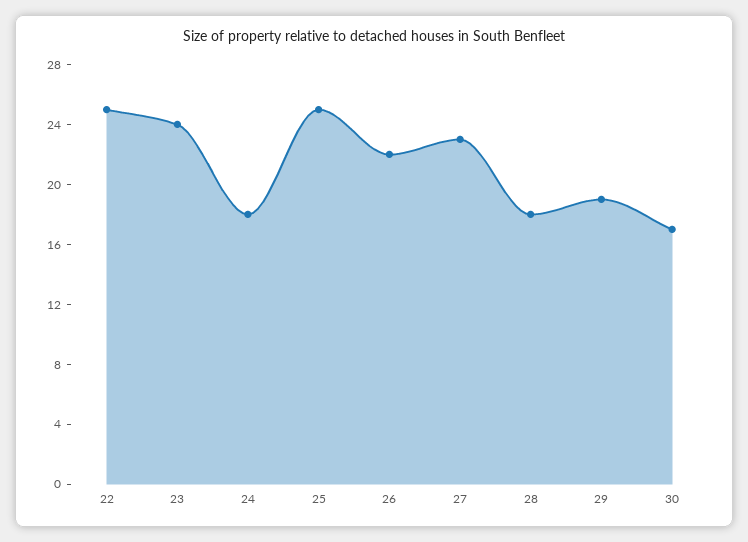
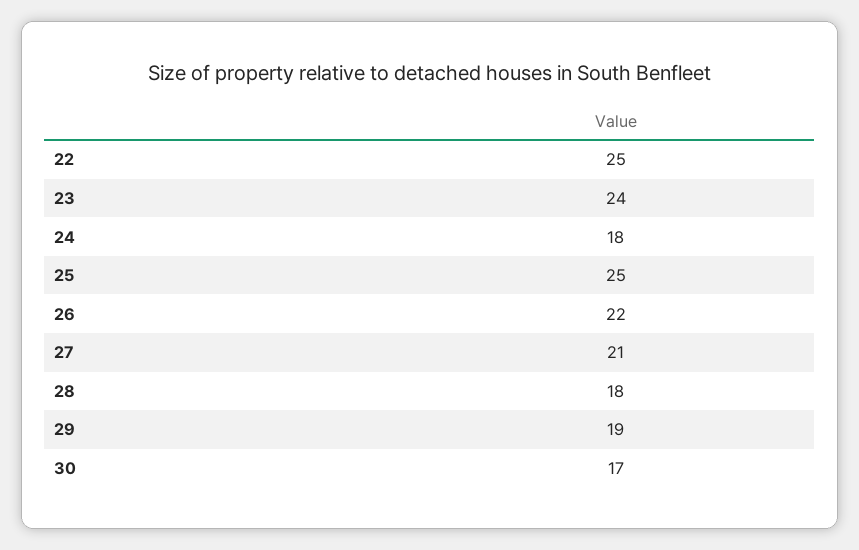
27: 23 -> 21

